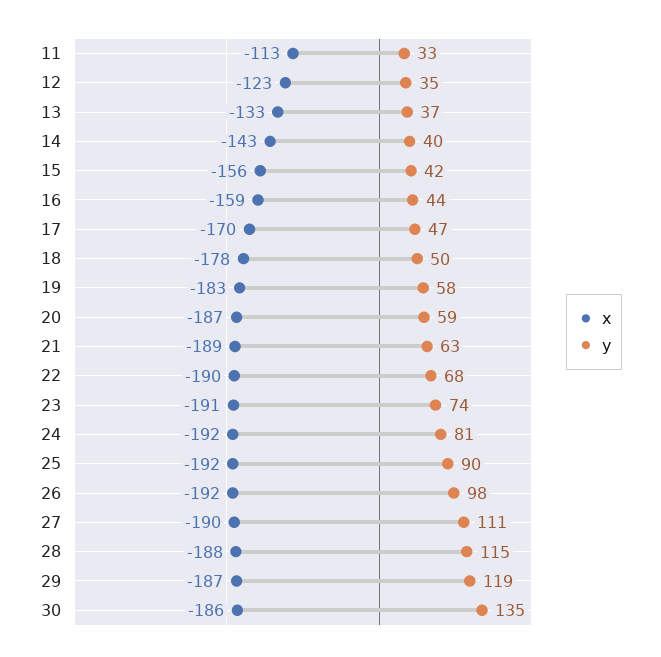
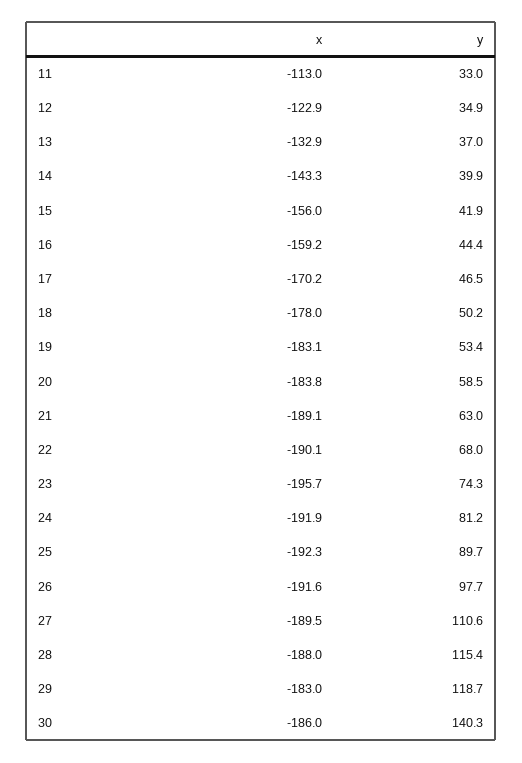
y, 19: 58 -> 53.4
x, 20: -187 -> -183.8
x, 23: -191 -> -195.7
x, 29: -187 -> -183
y, 30: 135 -> 140.3

